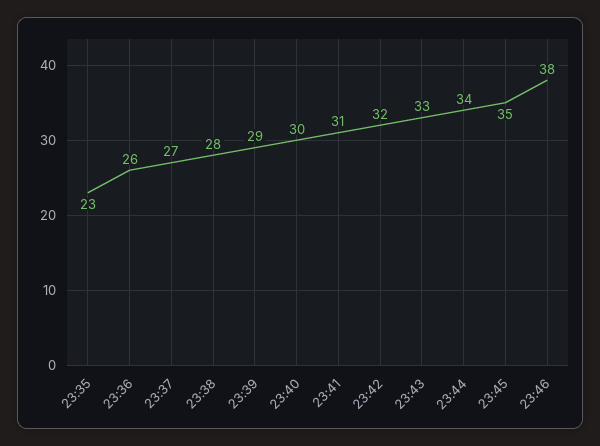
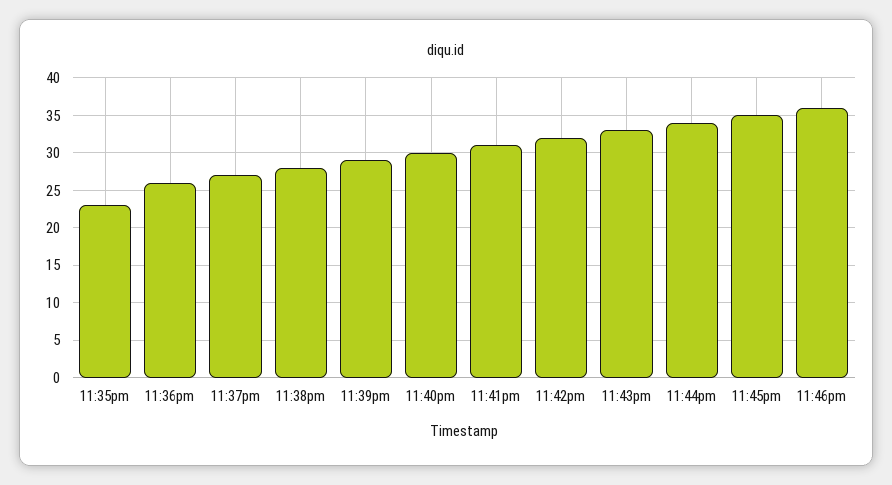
23:46: 38 -> 36

